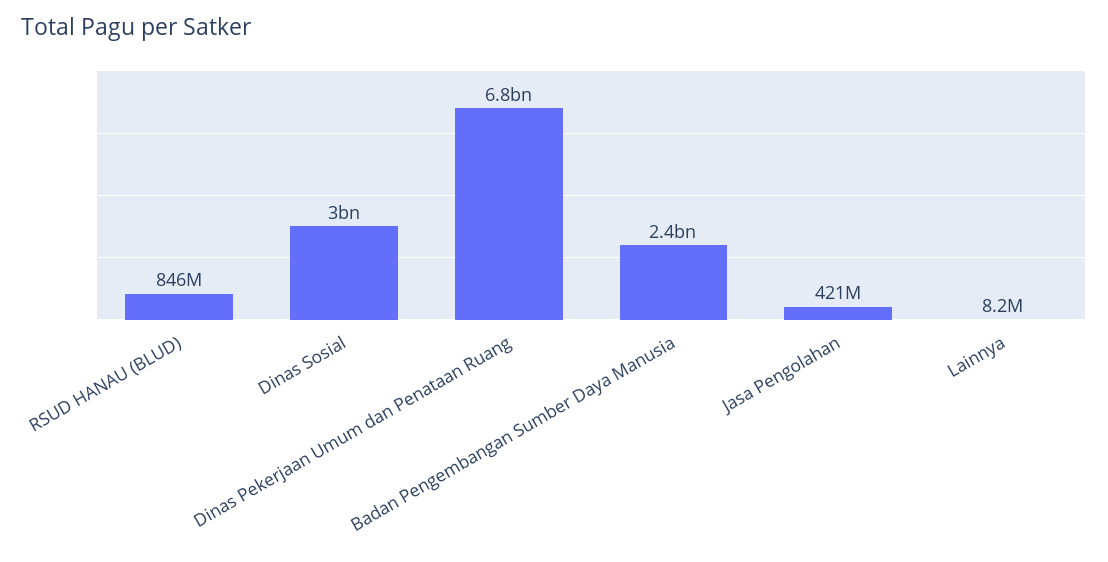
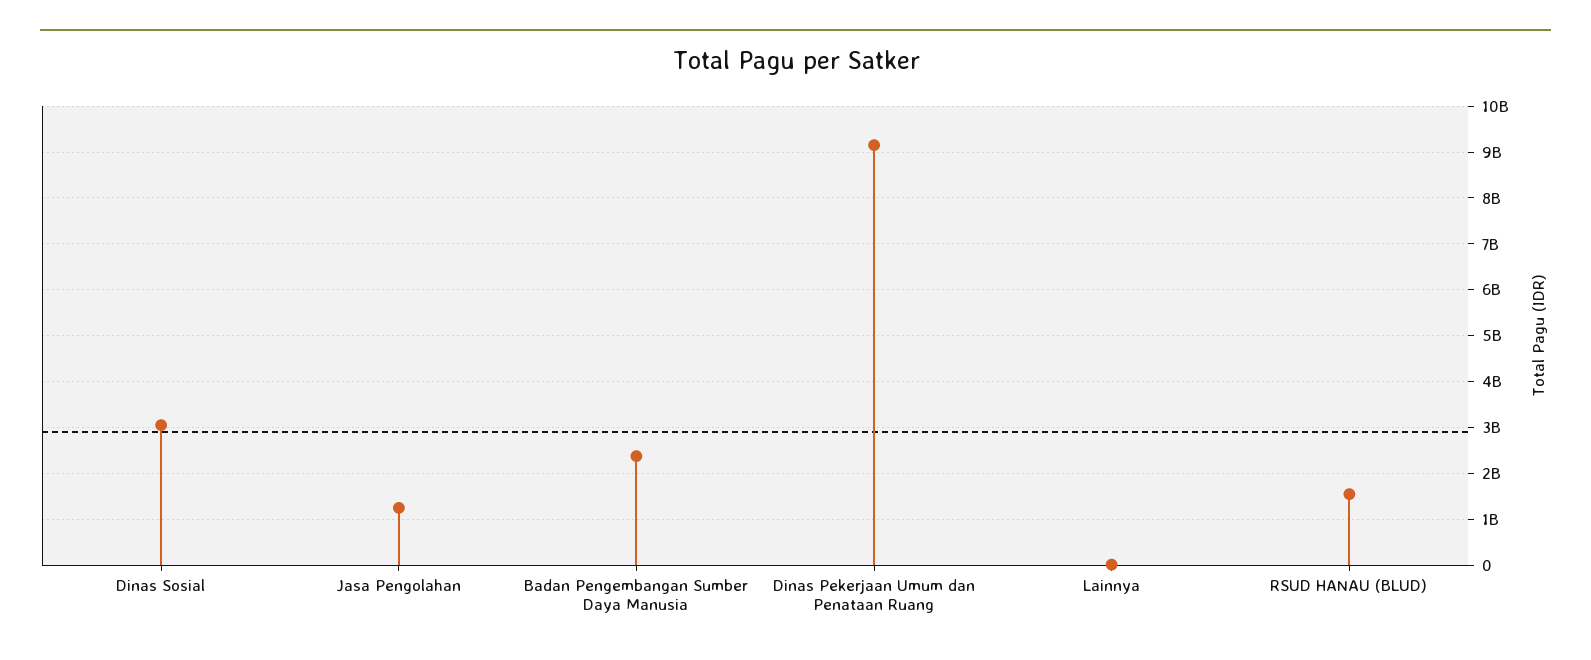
RSUD HANAU (BLUD): 846000000 -> 1600000000
Dinas Pekerjaan Umum dan Penataan Ruang: 6800000000 -> 9200000000
Jasa Pengolahan: 421000000 -> 1200000000

